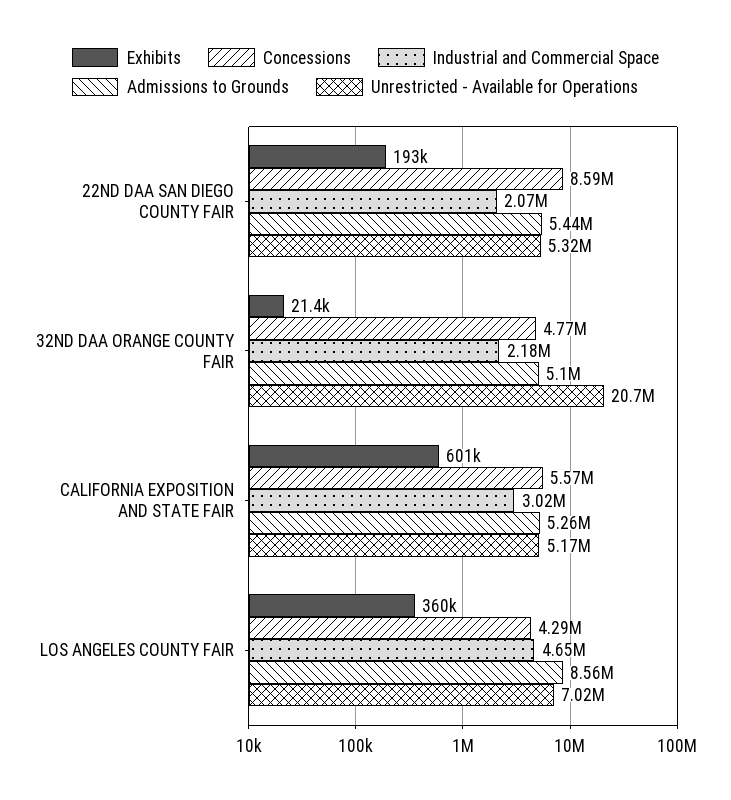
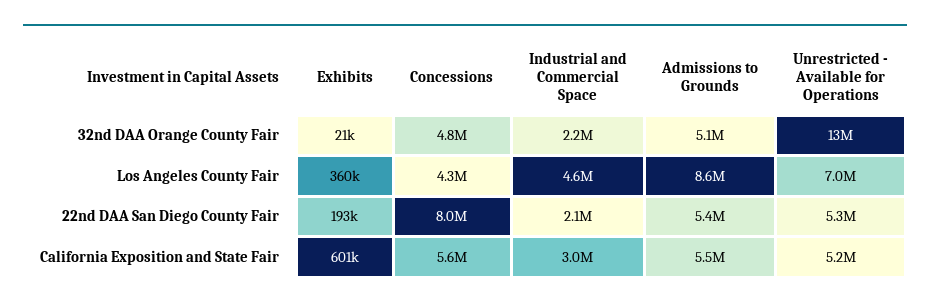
Concessions, 22ND DAA SAN DIEGO COUNTY FAIR: 8590000 -> 8000000
Unrestricted - Available for Operations, 32ND DAA ORANGE COUNTY FAIR: 20700000 -> 13000000
Admissions to Grounds, CALIFORNIA EXPOSITION AND STATE FAIR: 5260000 -> 5500000

